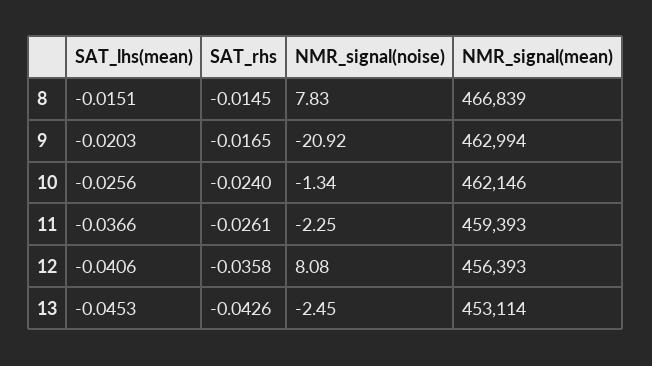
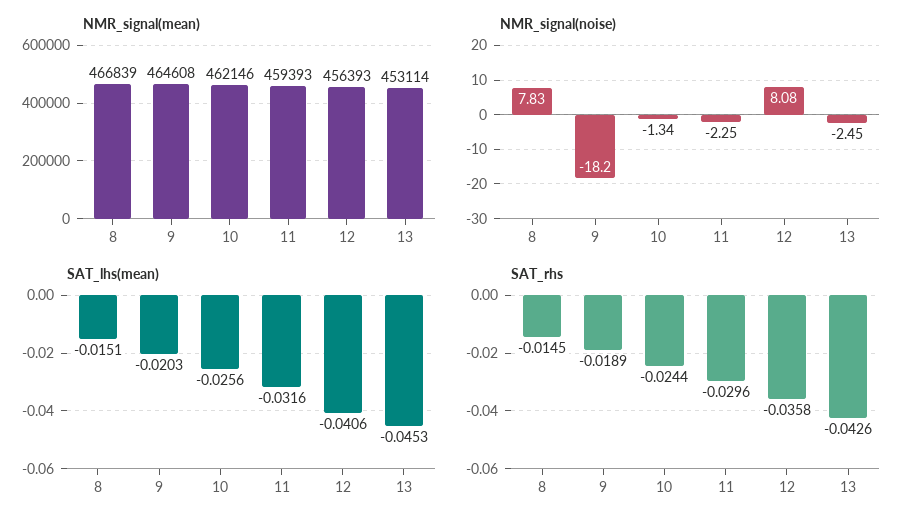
SAT_rhs, 9: -0.0165 -> -0.0189
NMR_signal(noise), 9: -20.92 -> -18.2
NMR_signal(mean), 9: 462994 -> 464608
SAT_rhs, 10: -0.024 -> -0.0244
SAT_lhs(mean), 11: -0.0366 -> -0.0316
SAT_rhs, 11: -0.0261 -> -0.0296

